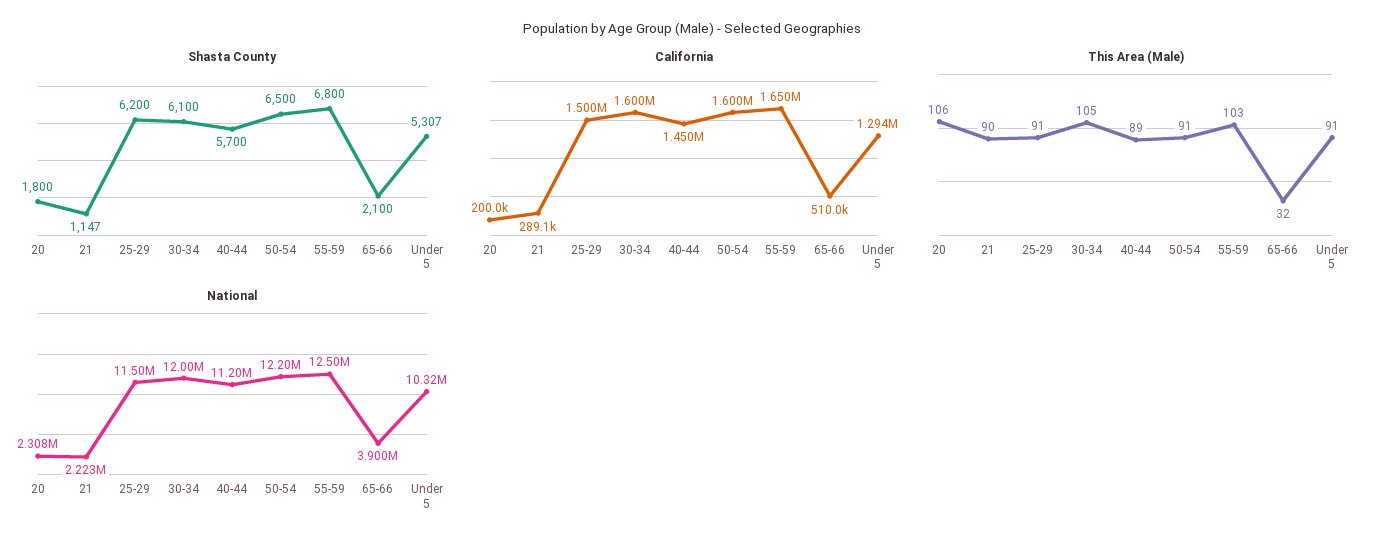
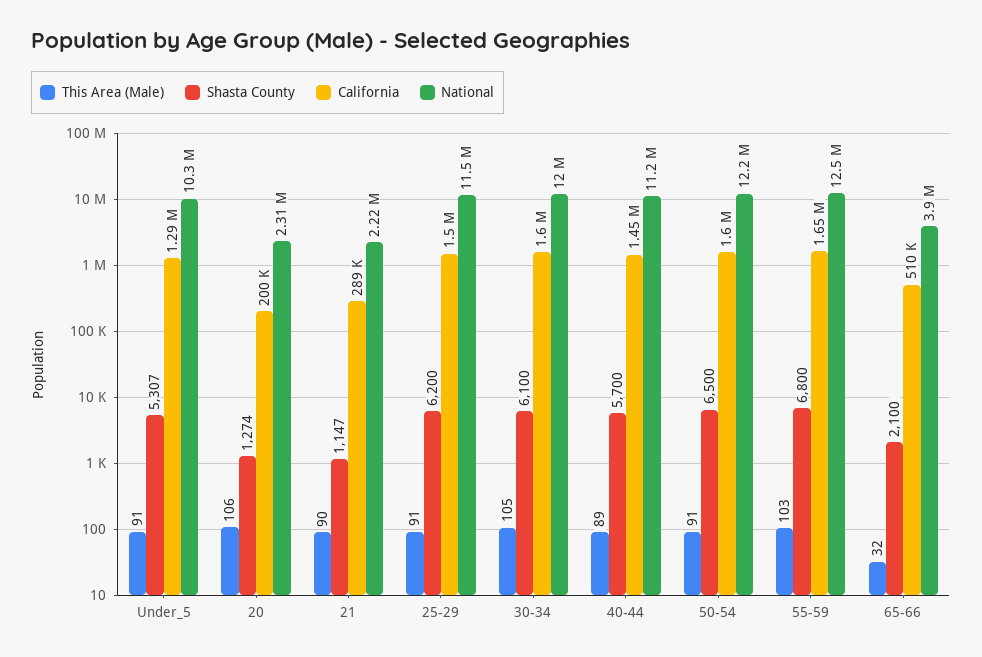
Shasta County, 20: 1800 -> 1274

